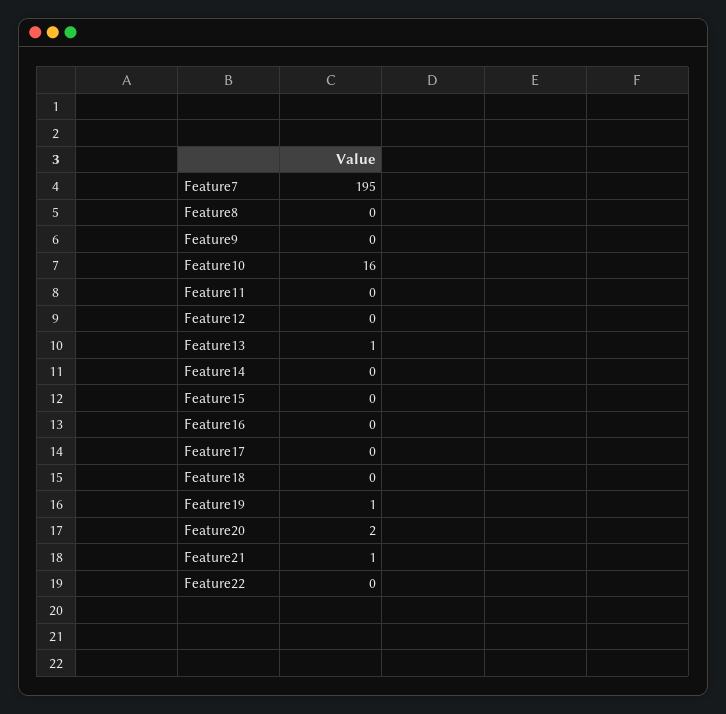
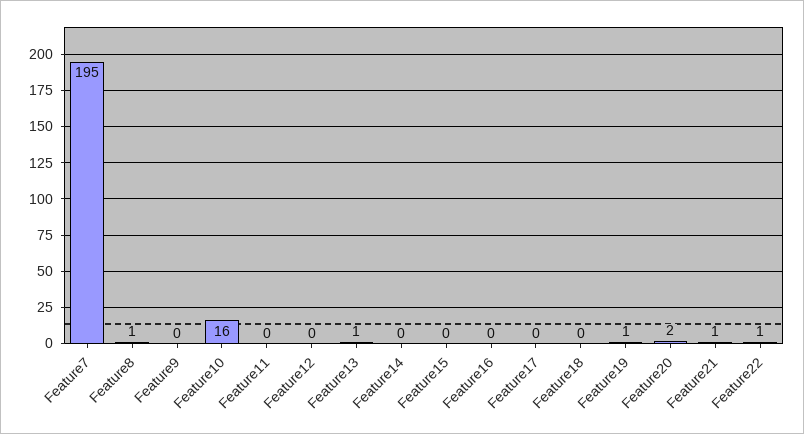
Feature8: 0 -> 1
Feature22: 0 -> 1

